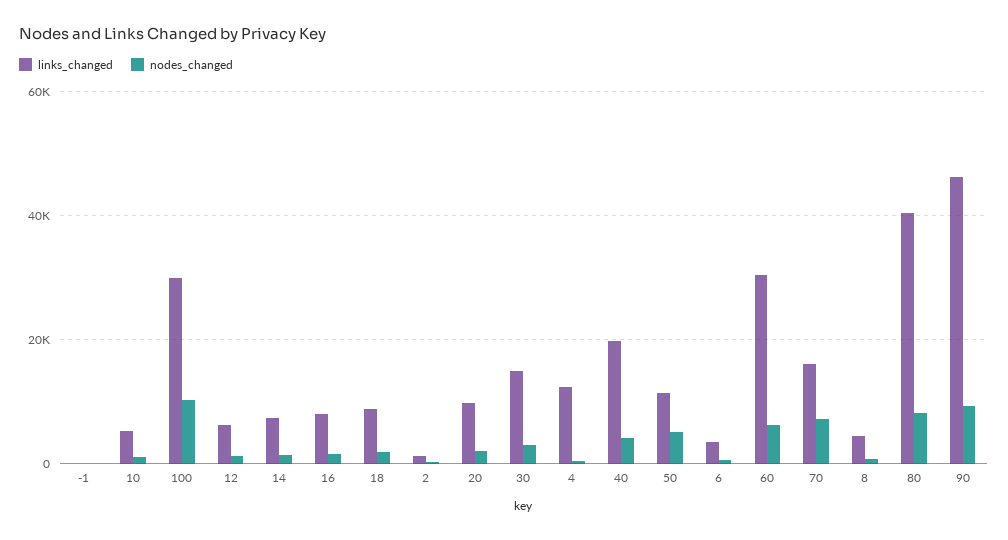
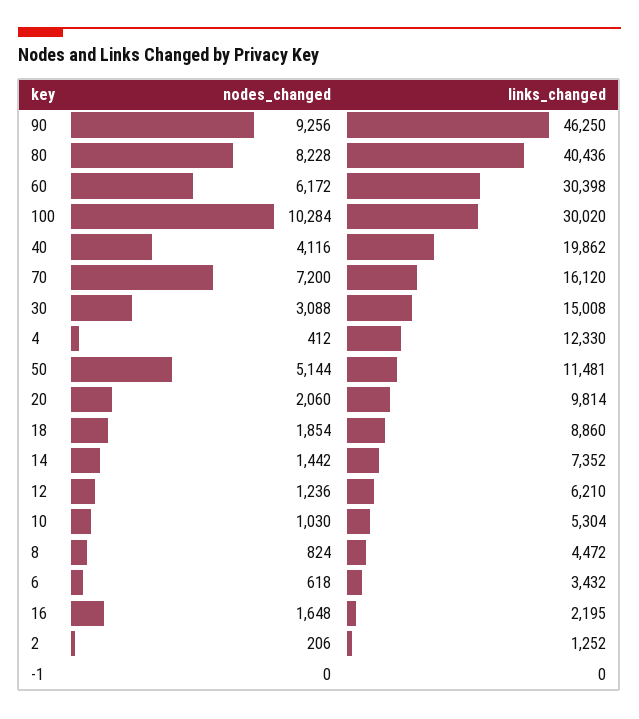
links_changed, 16: 8000 -> 2195

